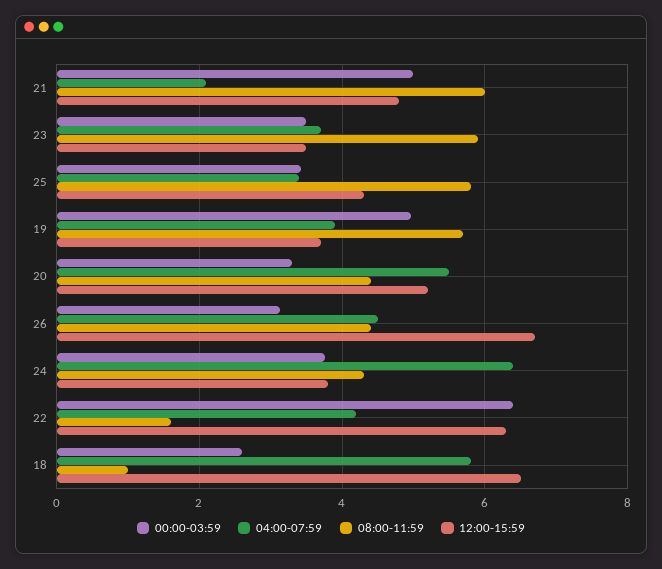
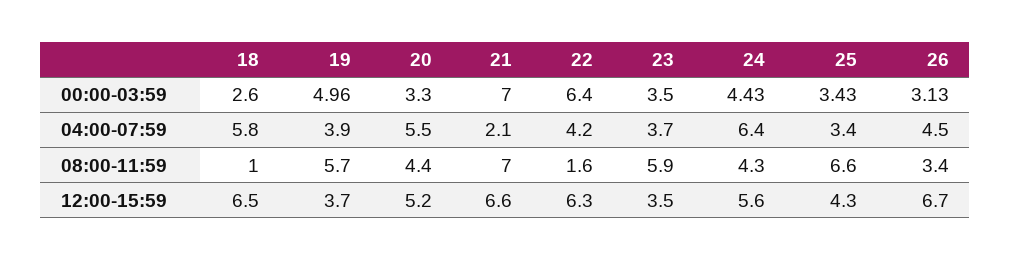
00:00-03:59, 21: 5 -> 7
08:00-11:59, 21: 6 -> 7
12:00-15:59, 21: 4.8 -> 6.6
08:00-11:59, 25: 5.8 -> 6.6
08:00-11:59, 26: 4.4 -> 3.4
00:00-03:59, 24: 3.8 -> 4.43
12:00-15:59, 24: 3.8 -> 5.6

